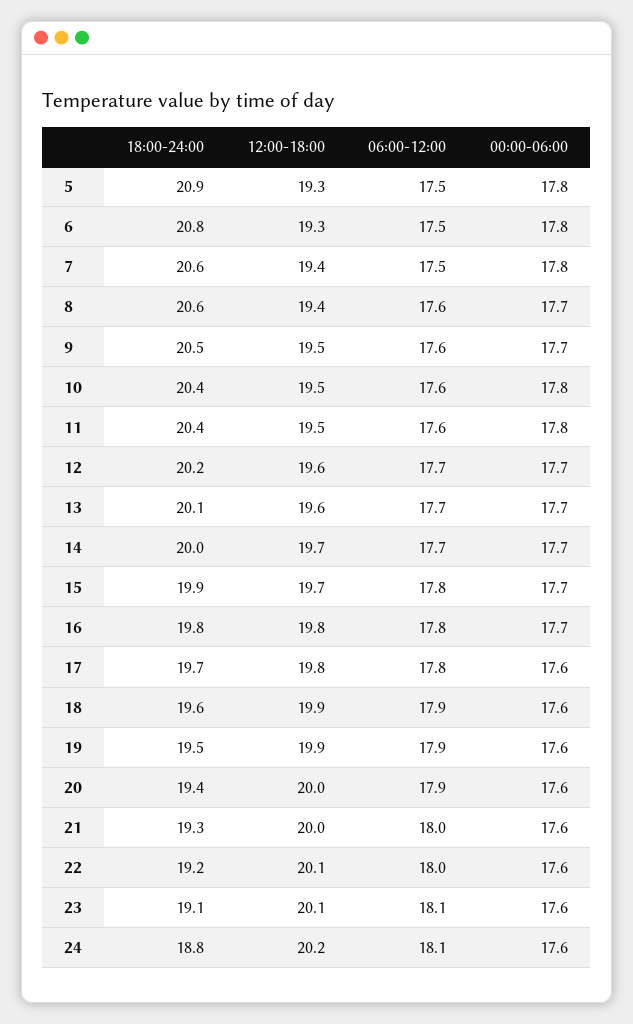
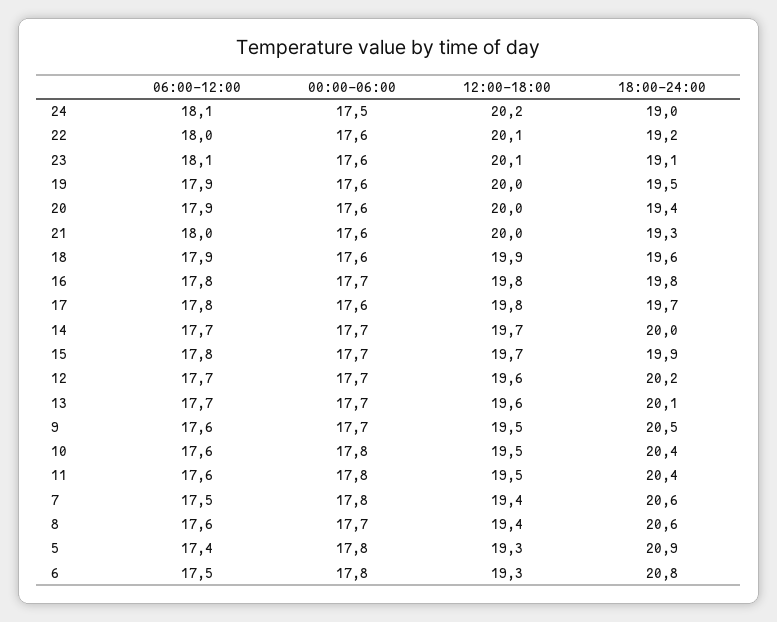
06:00-12:00, 5: 17.5 -> 17.4
12:00-18:00, 19: 19.9 -> 20
18:00-24:00, 24: 18.8 -> 19
00:00-06:00, 24: 17.6 -> 17.5

